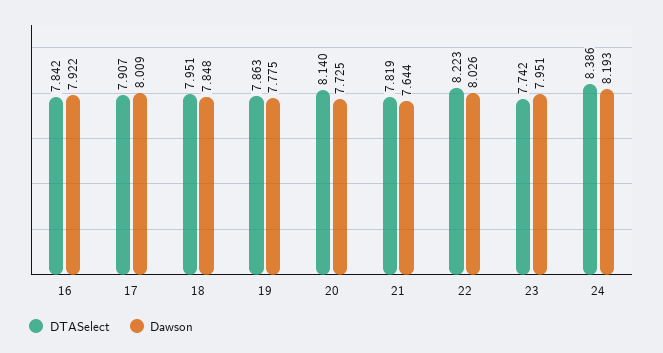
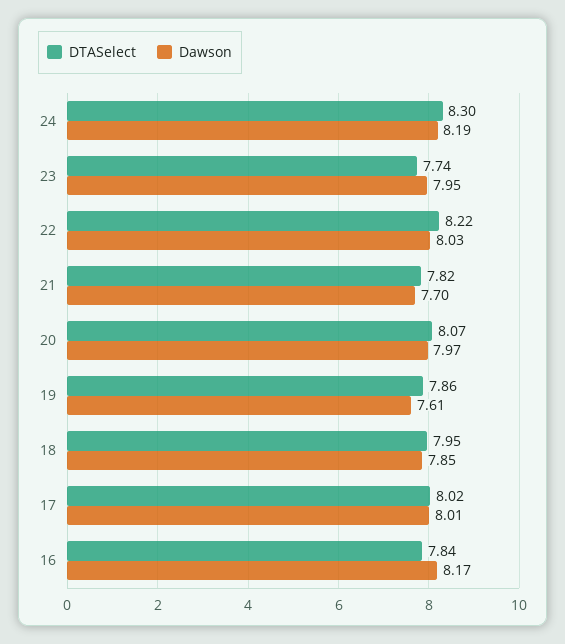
Dawson, 16: 7.922 -> 8.17
DTASelect, 17: 7.907 -> 8.02
Dawson, 19: 7.775 -> 7.61
DTASelect, 20: 8.14 -> 8.07
Dawson, 20: 7.725 -> 7.97
Dawson, 21: 7.644 -> 7.7
DTASelect, 24: 8.386 -> 8.3

